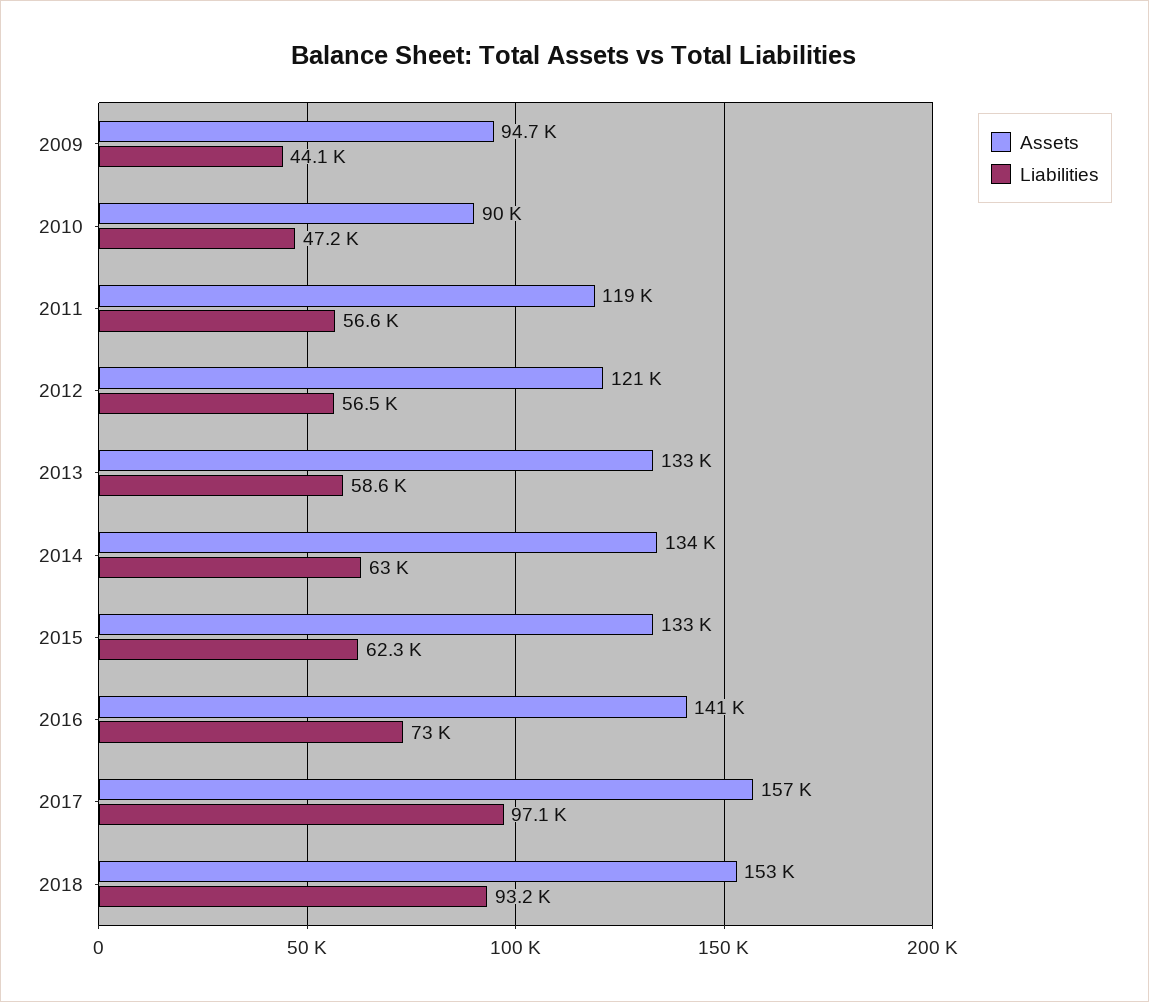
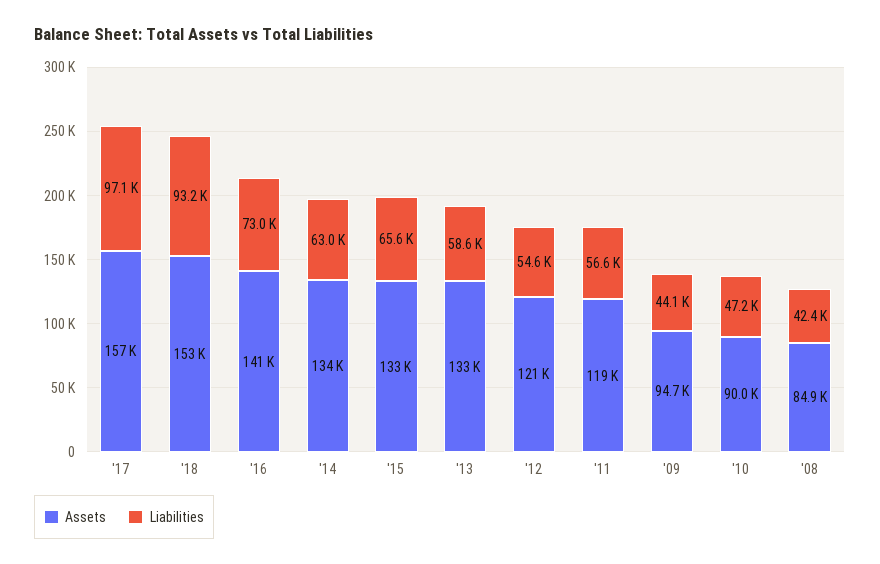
Liabilities, 2012: 56500 -> 54600
Liabilities, 2015: 62300 -> 65600
Assets, '08: none -> 84900
Liabilities, '08: none -> 42400

